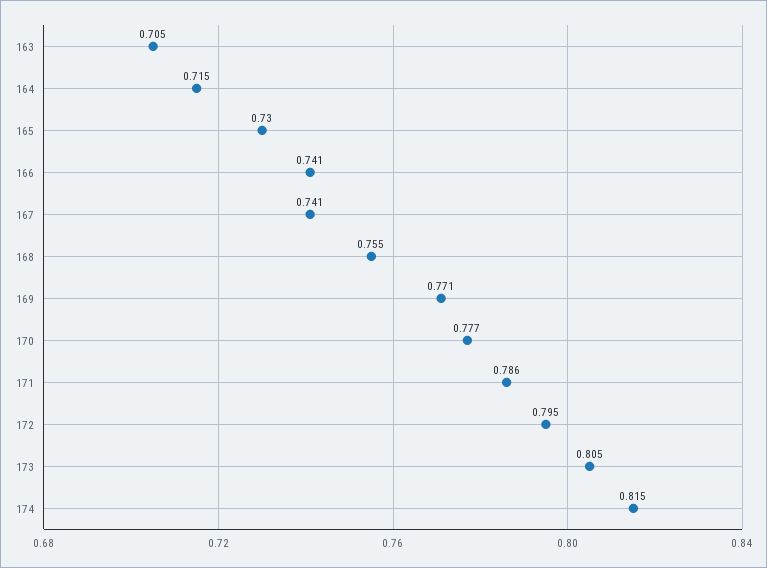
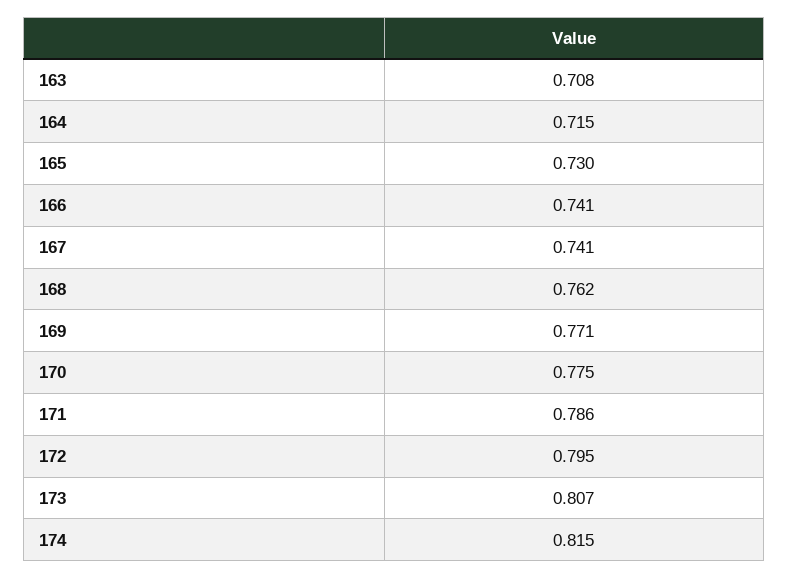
163: 0.705 -> 0.708
168: 0.755 -> 0.762
170: 0.777 -> 0.775
173: 0.805 -> 0.807

